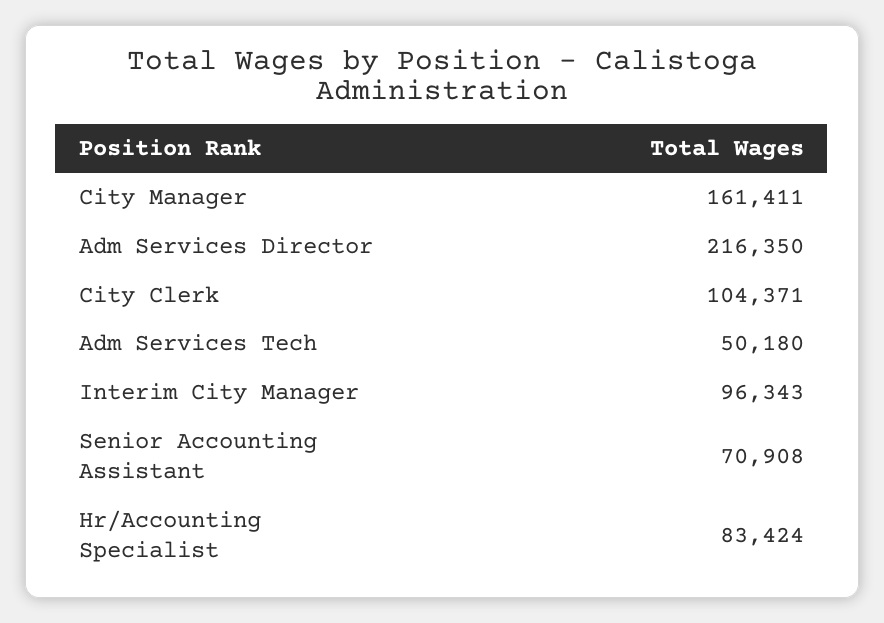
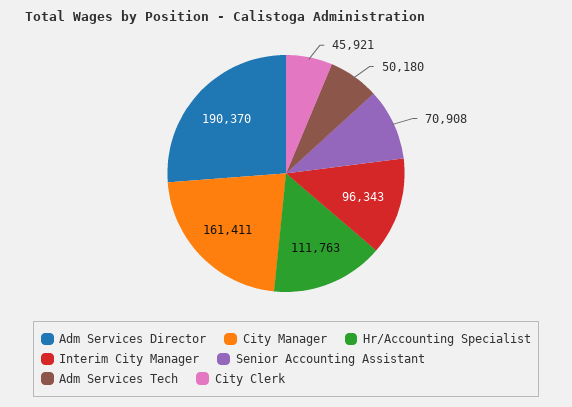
Adm Services Director: 216350 -> 190370
City Clerk: 104371 -> 45921
Hr/Accounting Specialist: 83424 -> 111763

